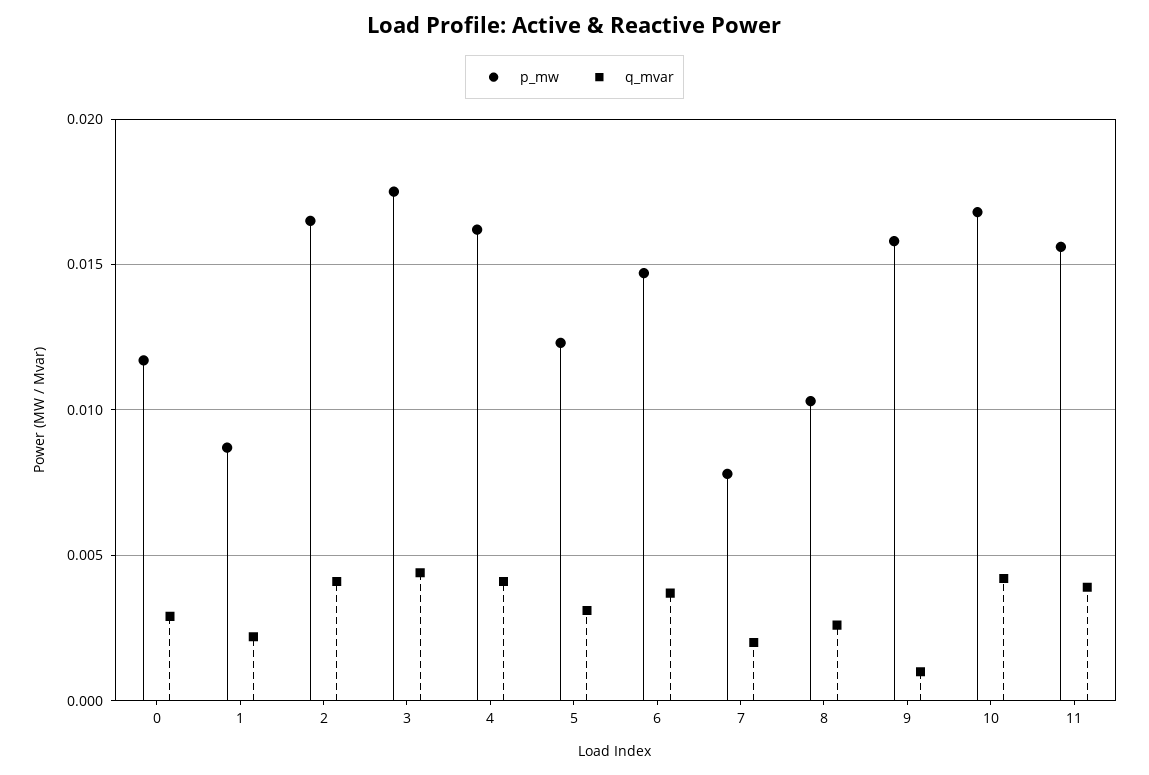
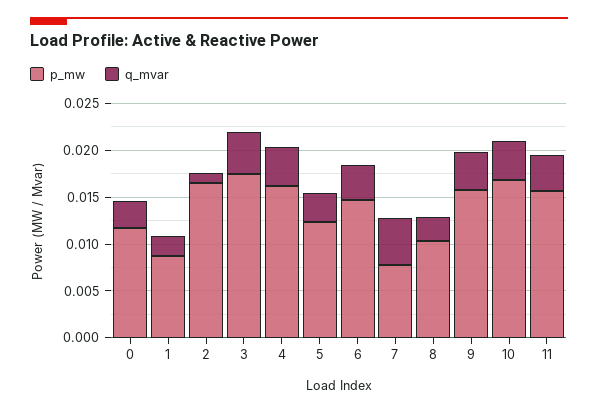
q_mvar, 2: 0.004 -> 0.001
q_mvar, 7: 0.002 -> 0.005
q_mvar, 9: 0.001 -> 0.004

